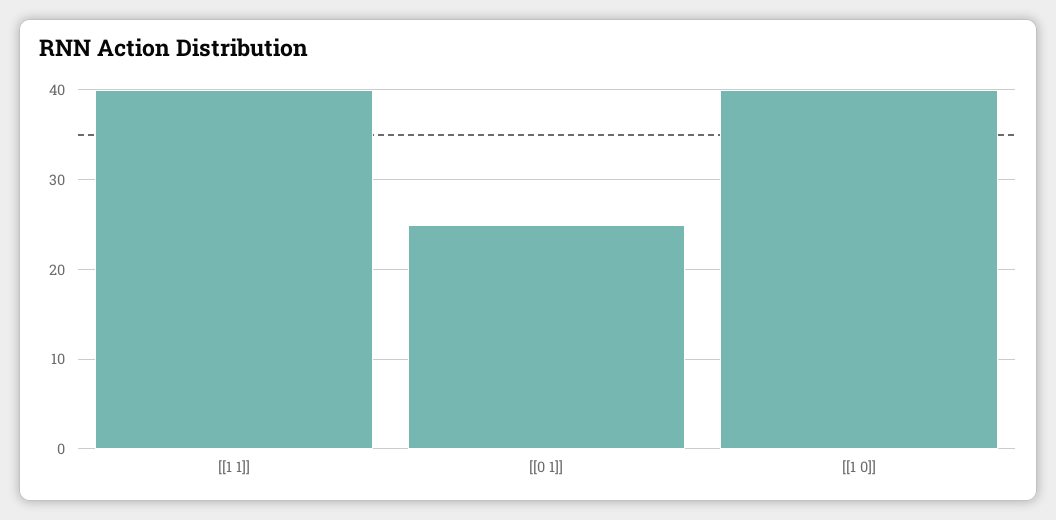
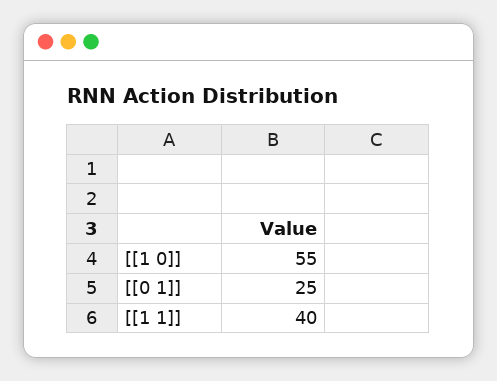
[[1 0]]: 40 -> 55

